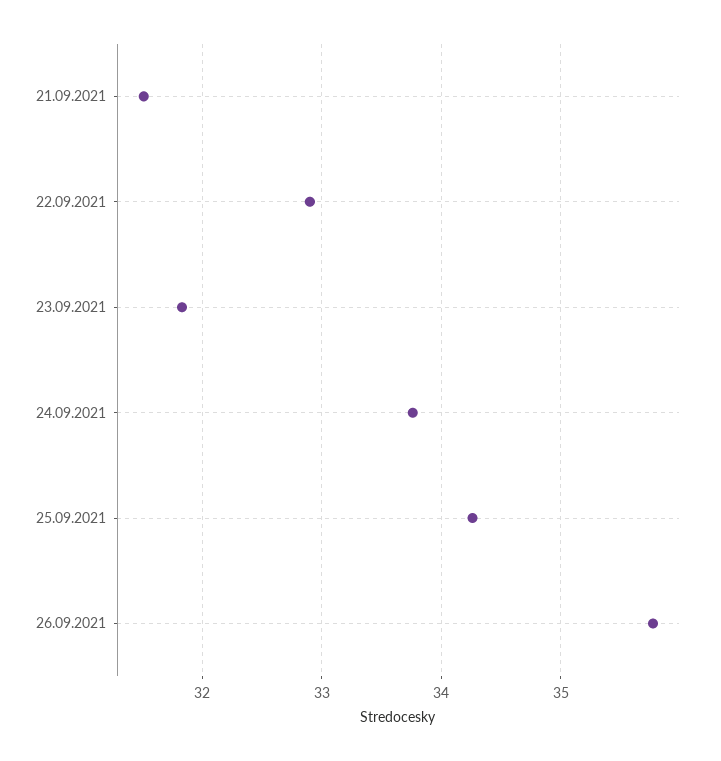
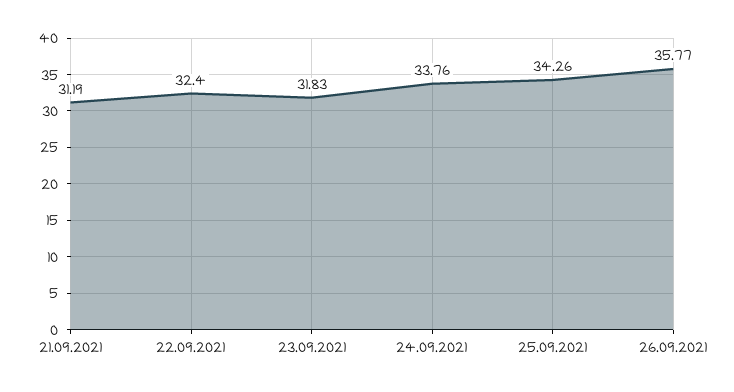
21.09.2021: 31.5 -> 31.19
22.09.2021: 32.9 -> 32.4

